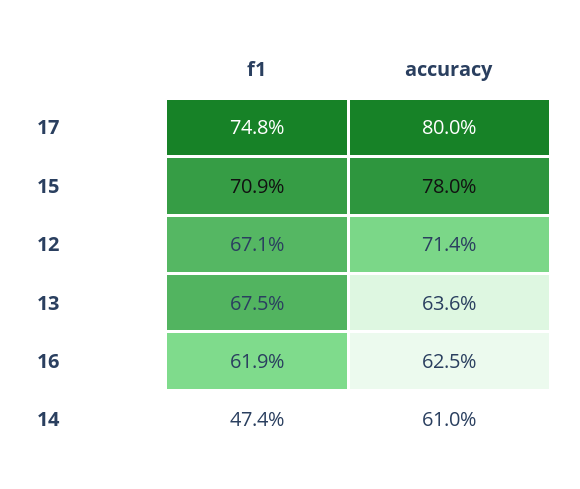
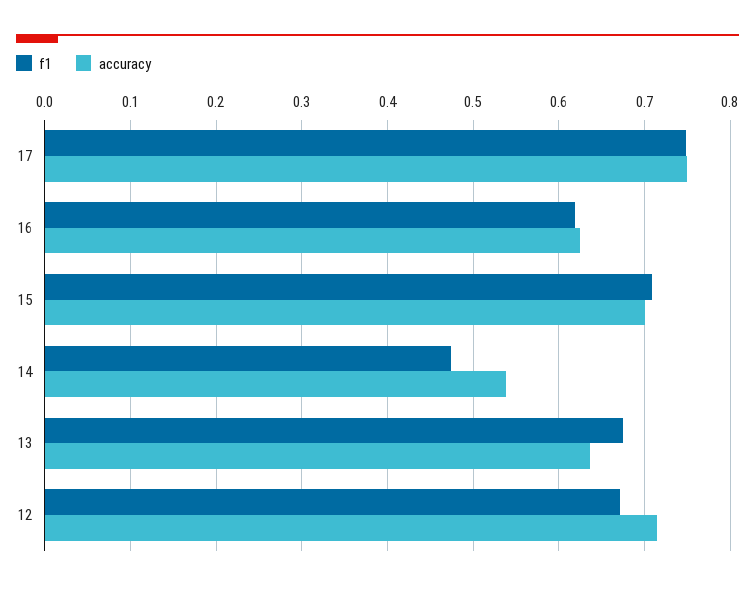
accuracy, 17: 0.8 -> 0.75
accuracy, 15: 0.78 -> 0.7
accuracy, 14: 0.61 -> 0.54

